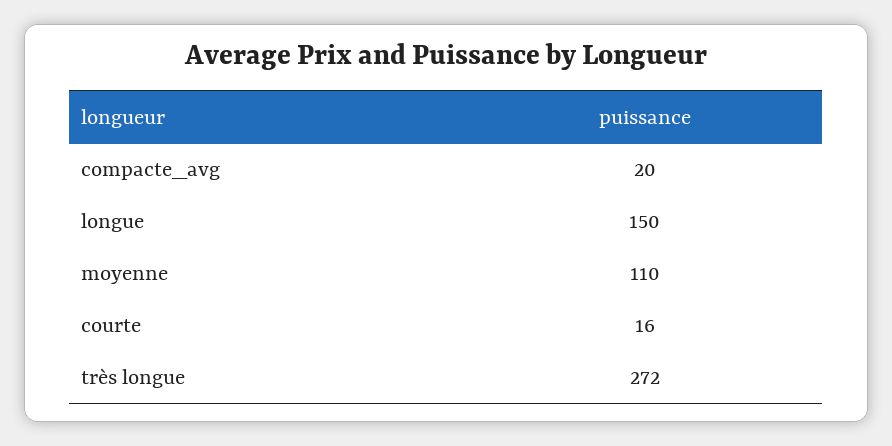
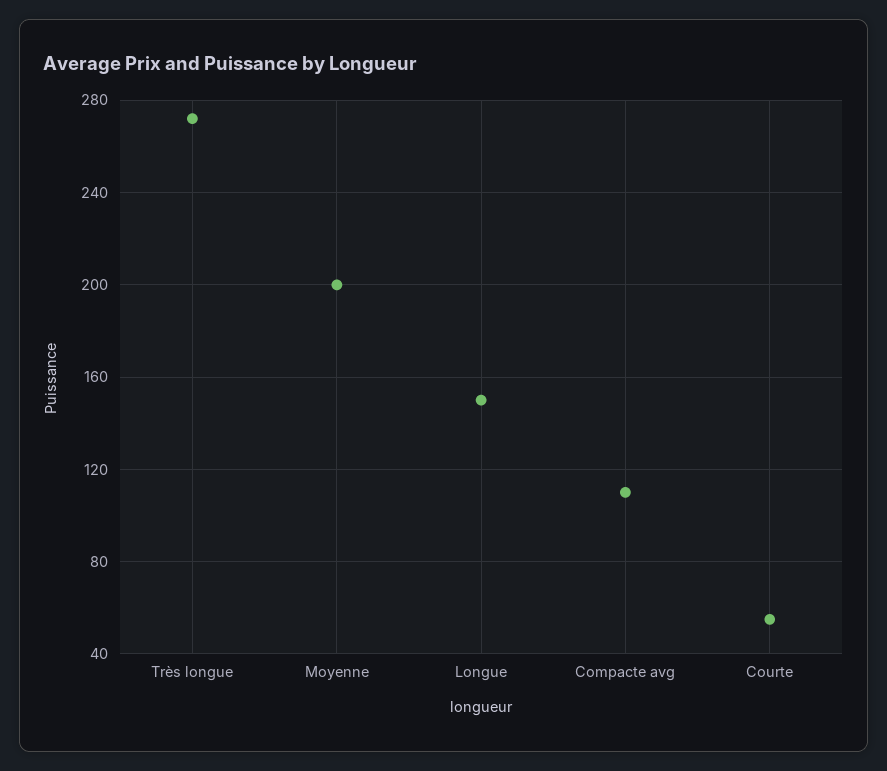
compacte_avg: 20 -> 110
moyenne: 110 -> 200
courte: 16 -> 55

